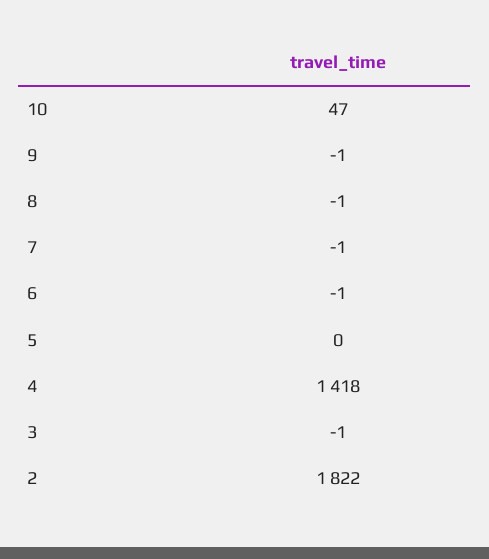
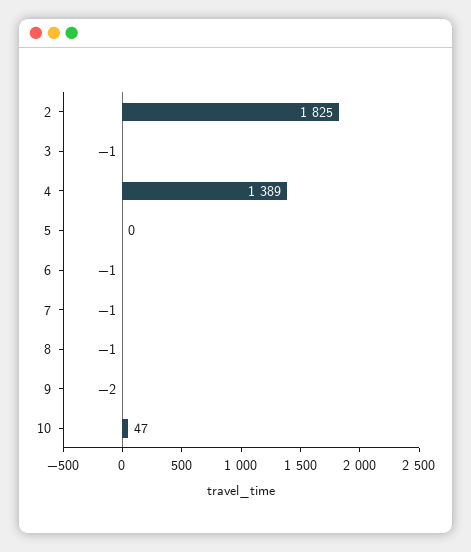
9: -1 -> -2
4: 1418 -> 1389
2: 1822 -> 1825

